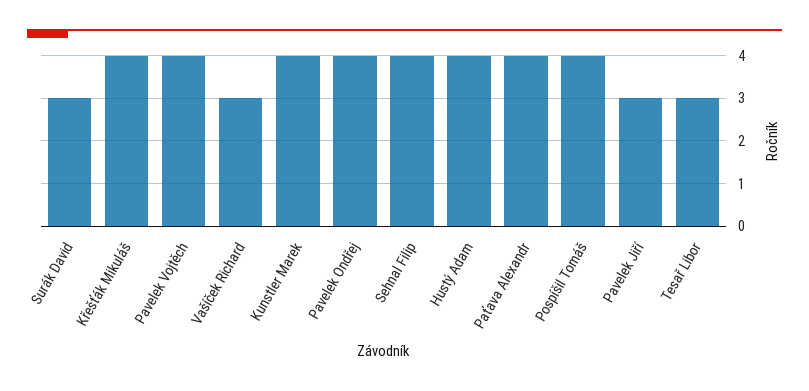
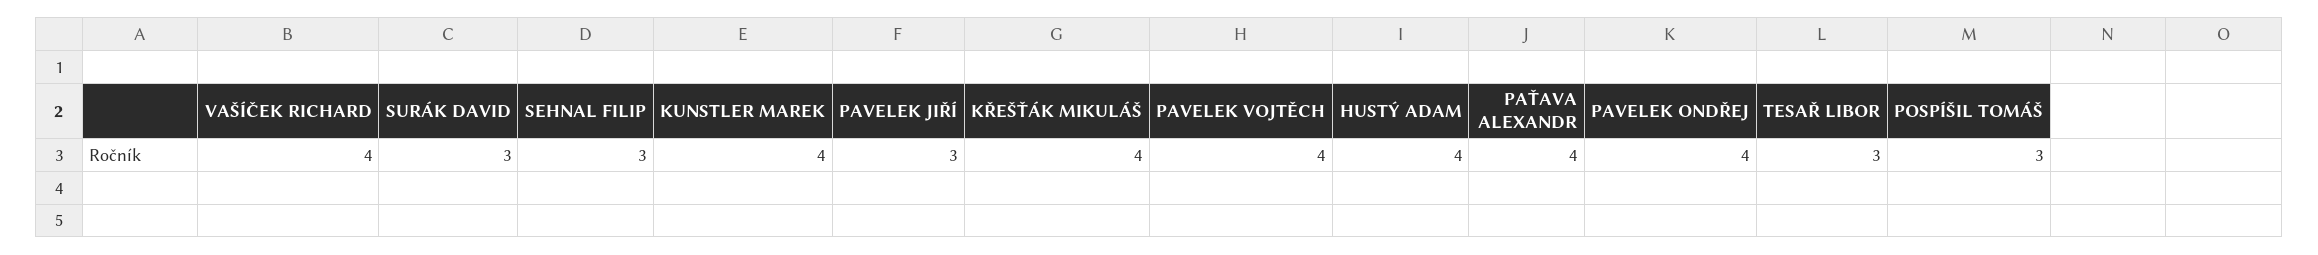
Vašíček Richard: 3 -> 4
Sehnal Filip: 4 -> 3
Pospíšil Tomáš: 4 -> 3

